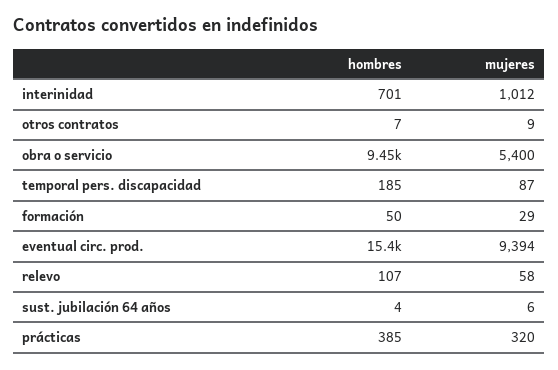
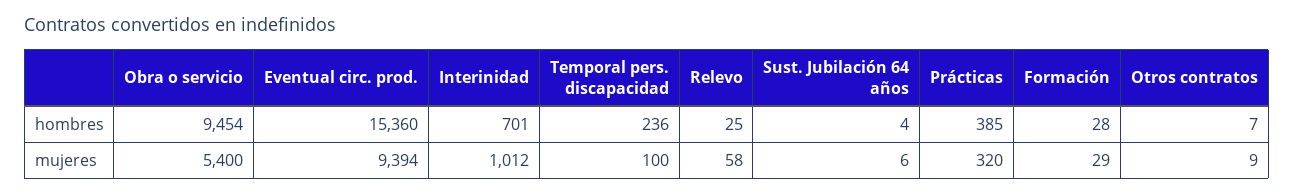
hombres, temporal pers. discapacidad: 185 -> 236
mujeres, temporal pers. discapacidad: 87 -> 100
hombres, formación: 50 -> 28
hombres, relevo: 107 -> 25

